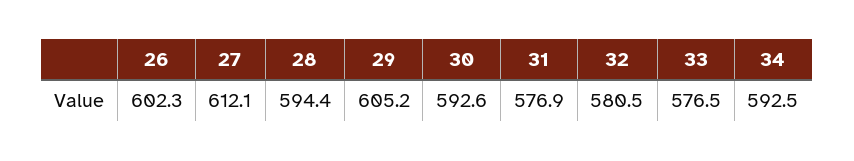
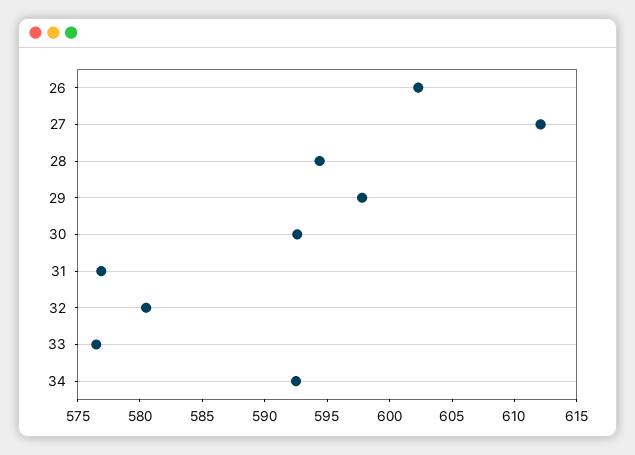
29: 605.2 -> 598

